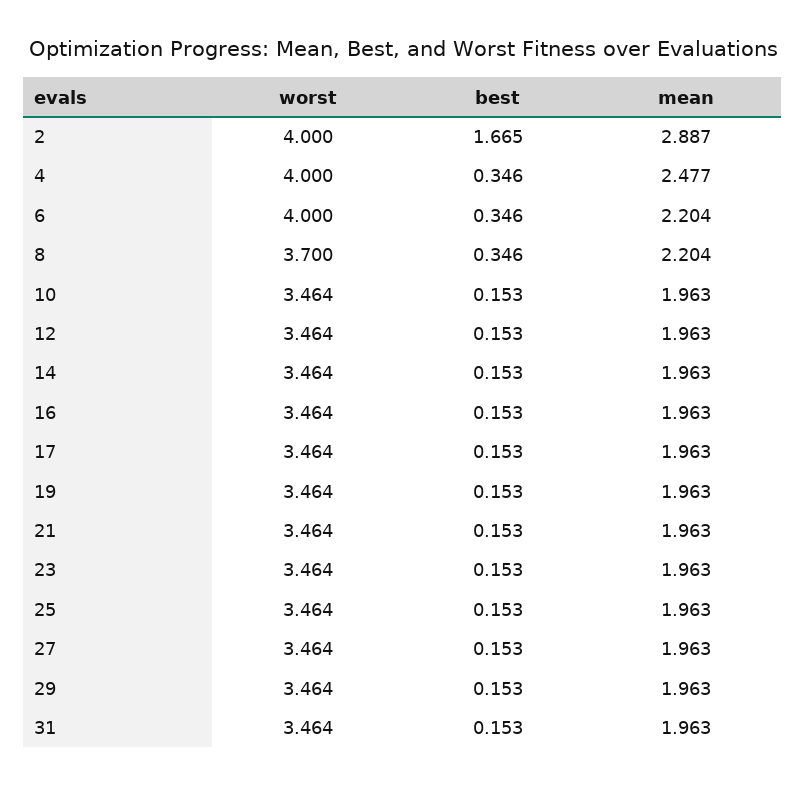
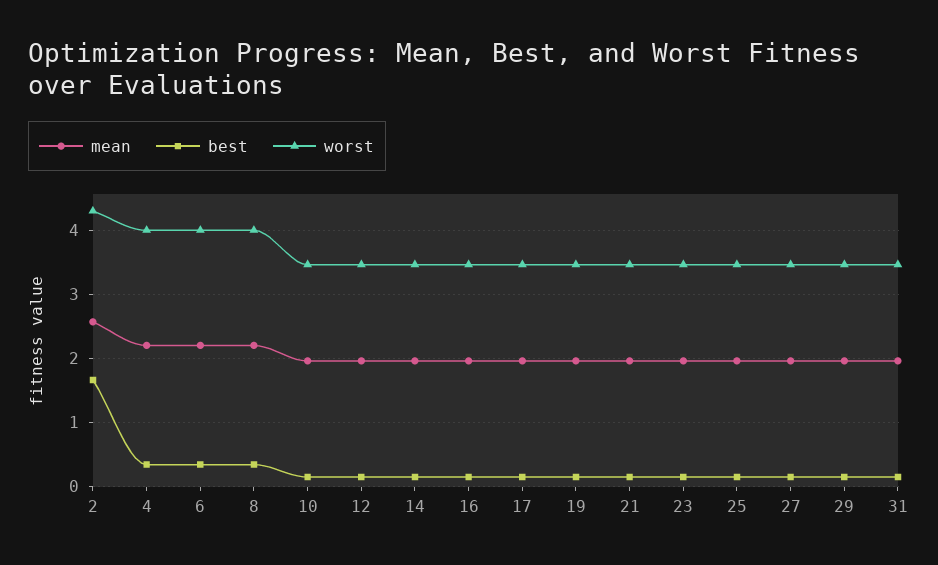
worst, 2: 4 -> 4.3
mean, 2: 2.887 -> 2.6
mean, 4: 2.477 -> 2.2
worst, 8: 3.7 -> 4

